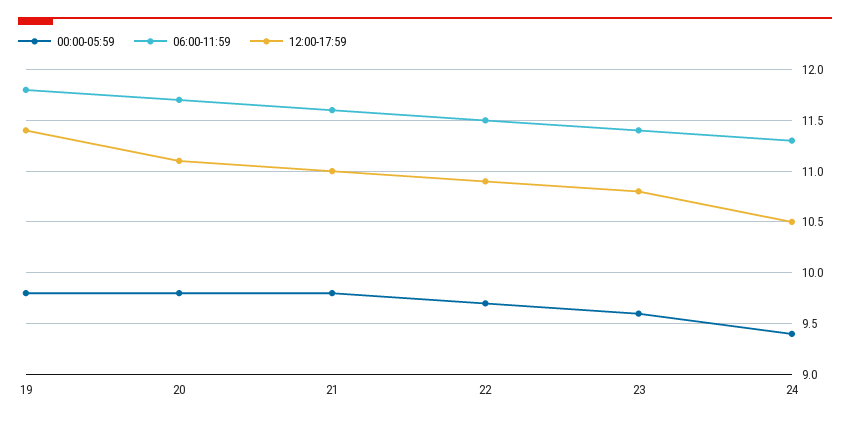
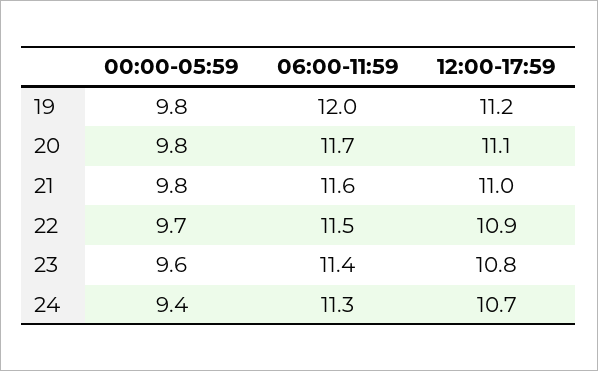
06:00-11:59, 19: 11.8 -> 12
12:00-17:59, 19: 11.4 -> 11.2
12:00-17:59, 24: 10.5 -> 10.7

